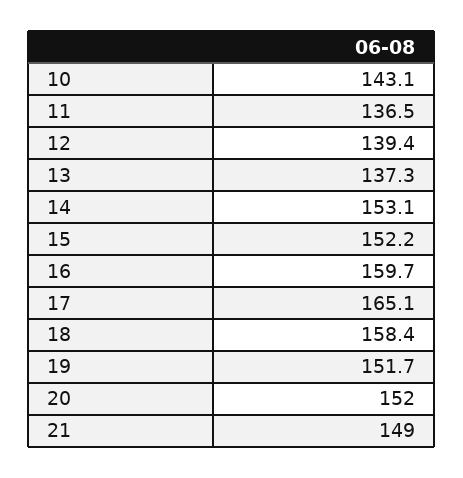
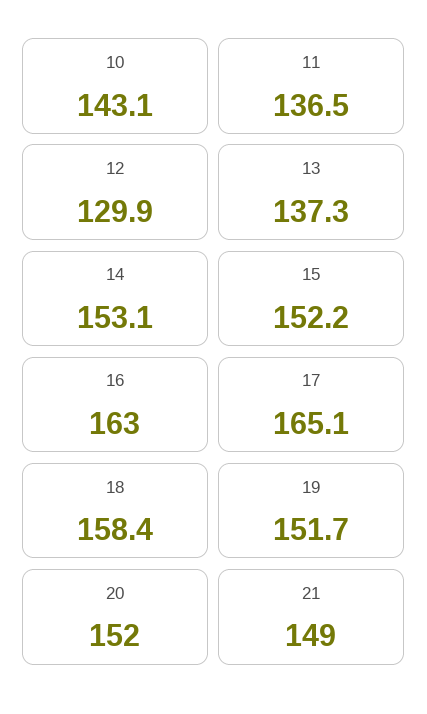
12: 139.4 -> 129.9
16: 159.7 -> 163

